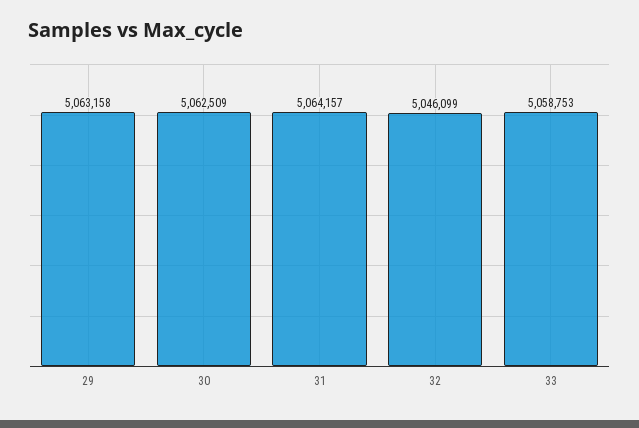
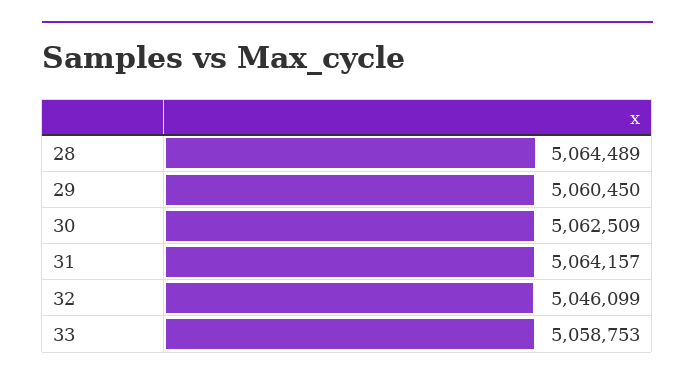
29: 5063158 -> 5060450
28: none -> 5064489

